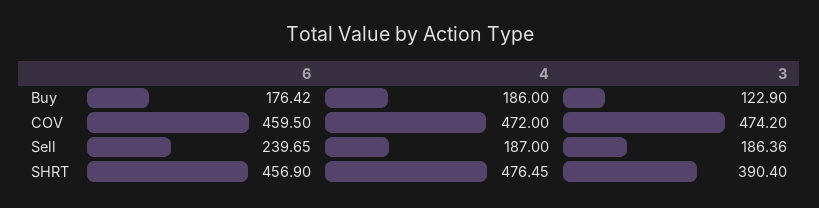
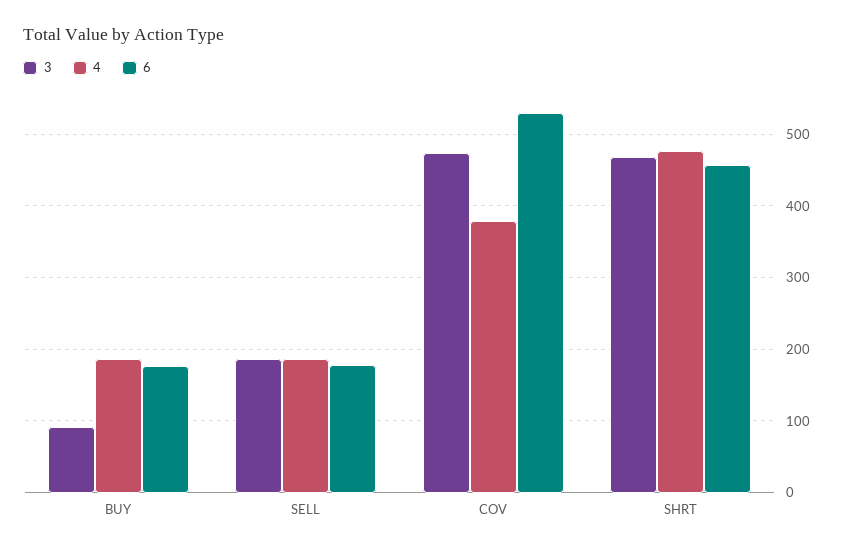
3, Buy: 122.9 -> 90
6, COV: 459.5 -> 530
4, COV: 472 -> 380
6, Sell: 239.65 -> 180
3, SHRT: 390.4 -> 470

